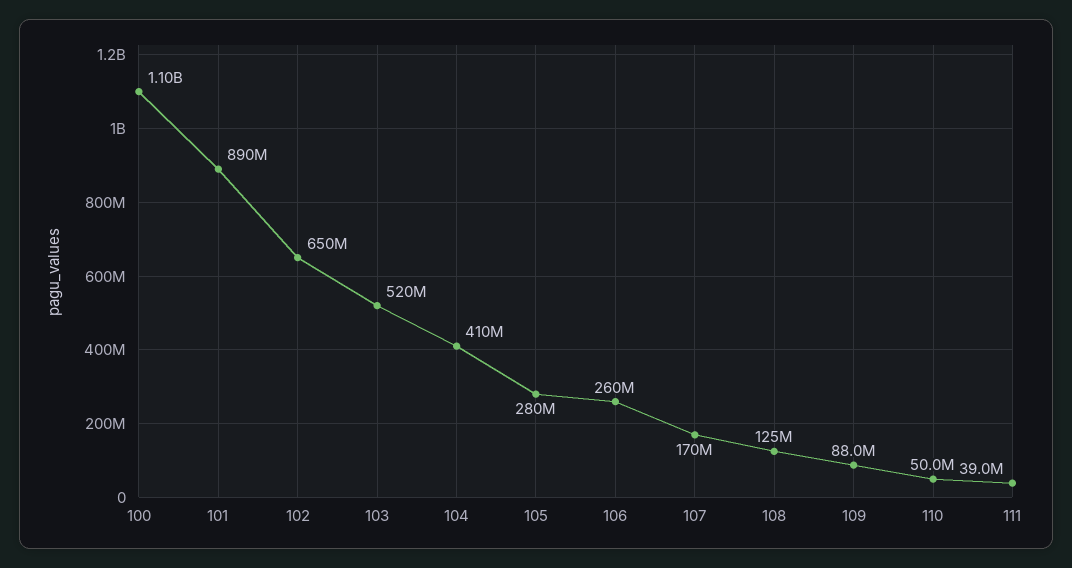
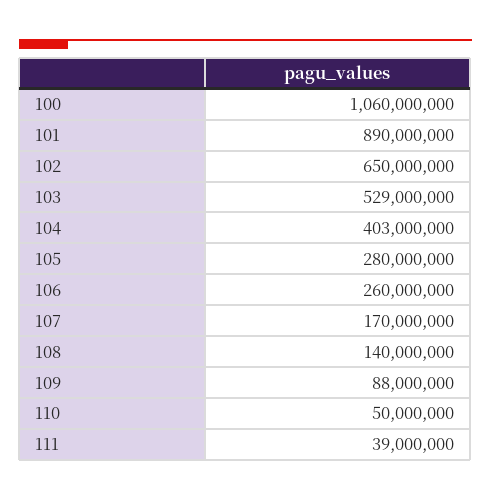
100: 1100000000 -> 1060000000
103: 520000000 -> 529000000
104: 410000000 -> 403000000
108: 125000000 -> 140000000

